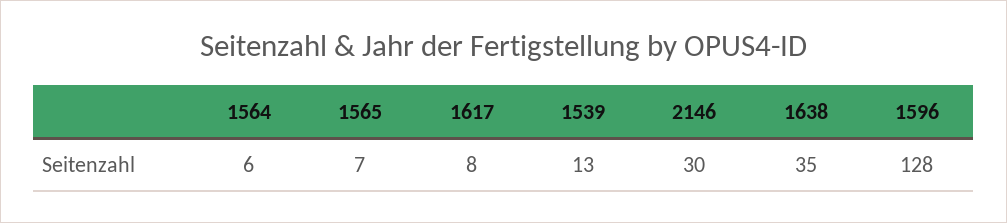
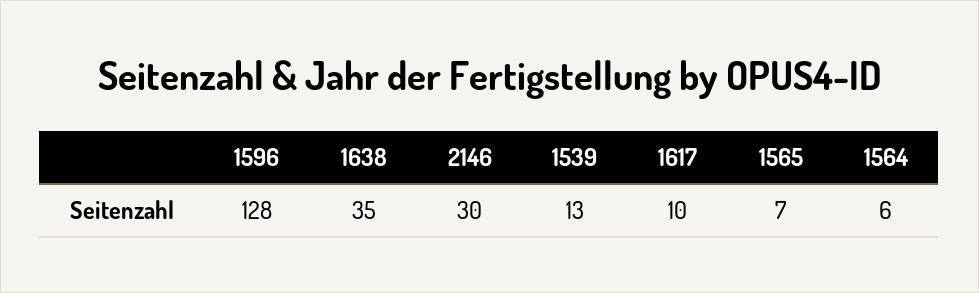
1617: 8 -> 10

